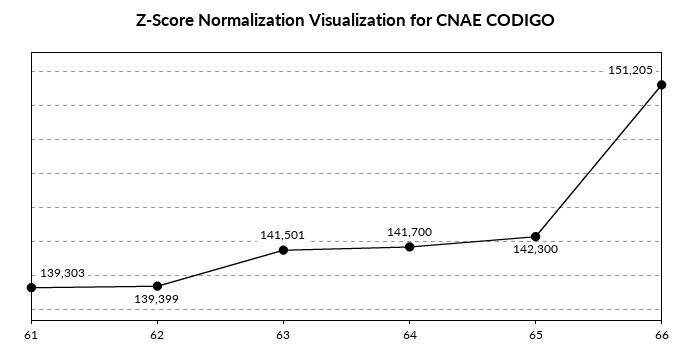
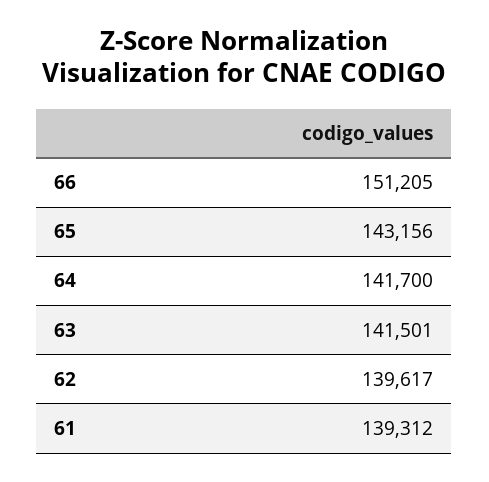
61: 139303 -> 139312
62: 139399 -> 139617
65: 142300 -> 143156

